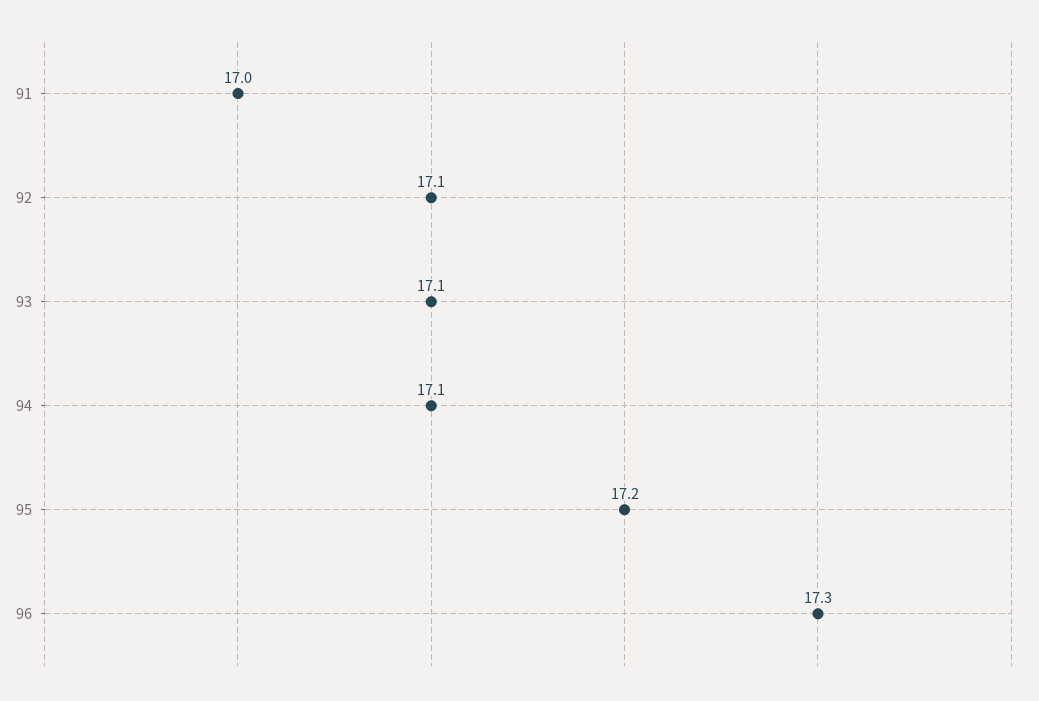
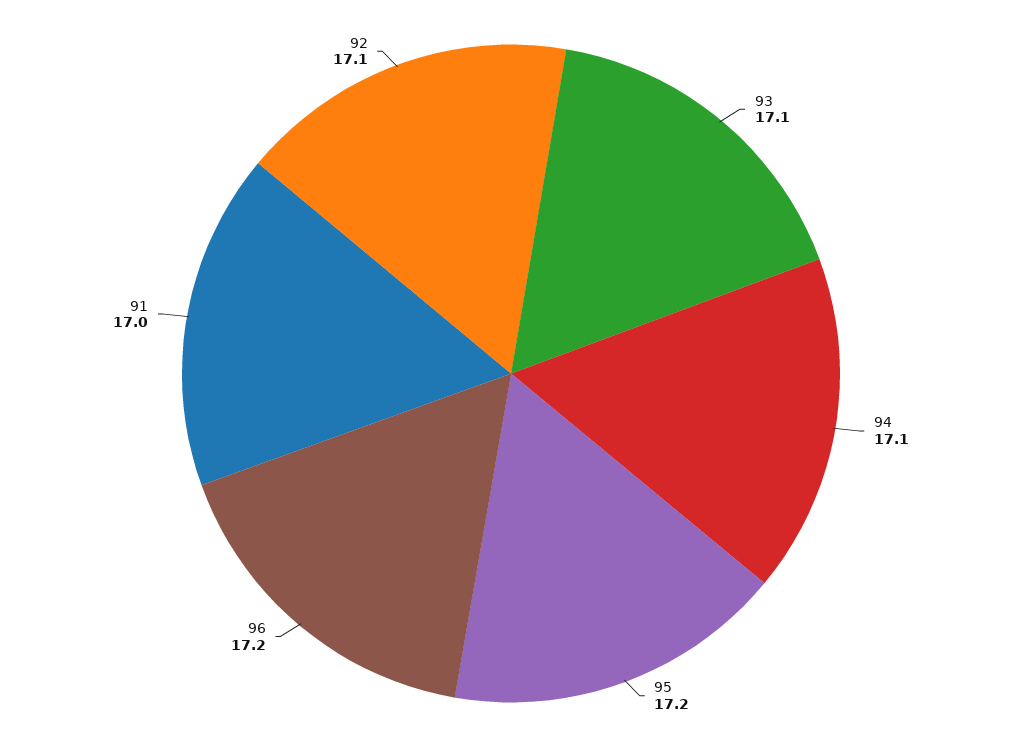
96: 17.3 -> 17.2

